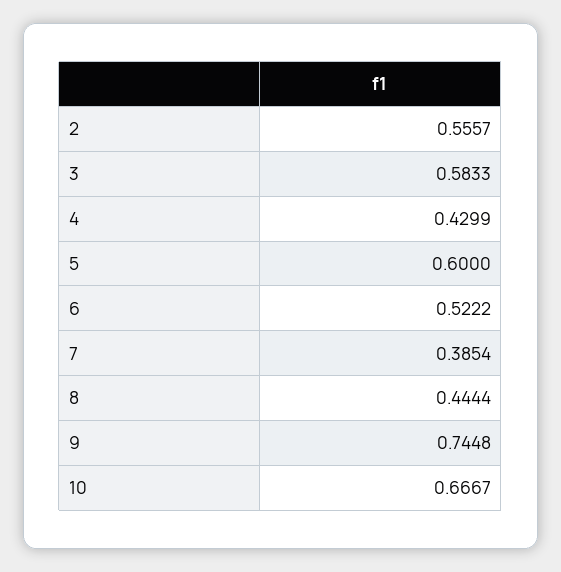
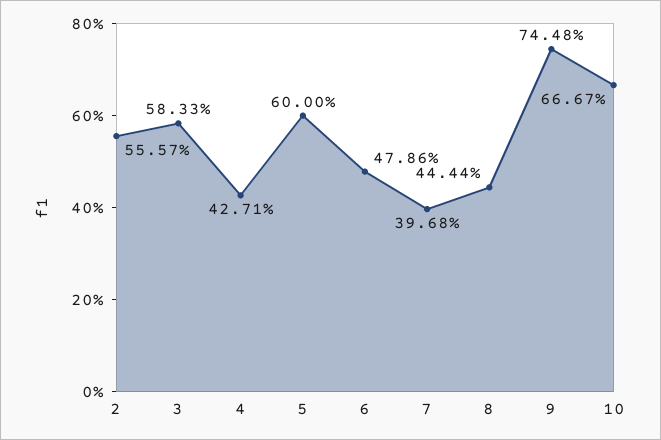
4: 0.4299 -> 0.4271
6: 0.5222 -> 0.4786
7: 0.3854 -> 0.3968

